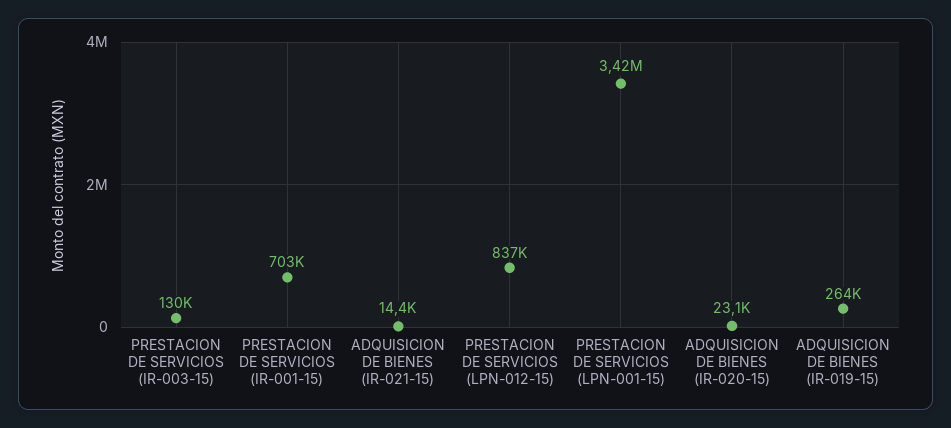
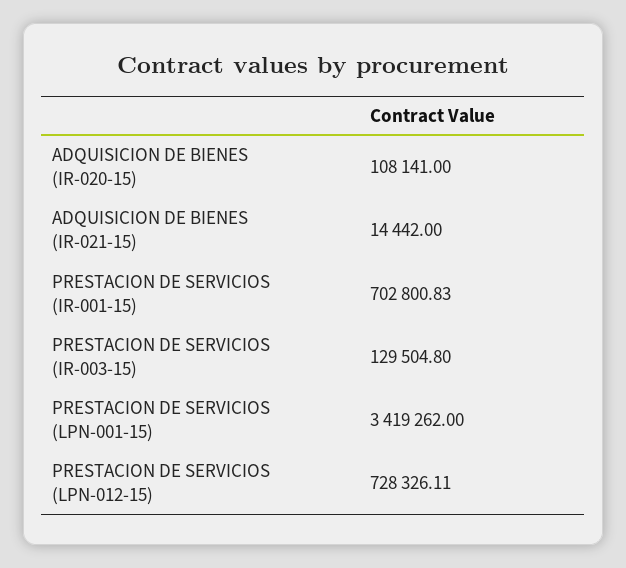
PRESTACION DE SERVICIOS (LPN-012-15): 837000 -> 728326.11
ADQUISICION DE BIENES (IR-020-15): 23100 -> 108141
ADQUISICION DE BIENES (IR-019-15): 264000 -> none

